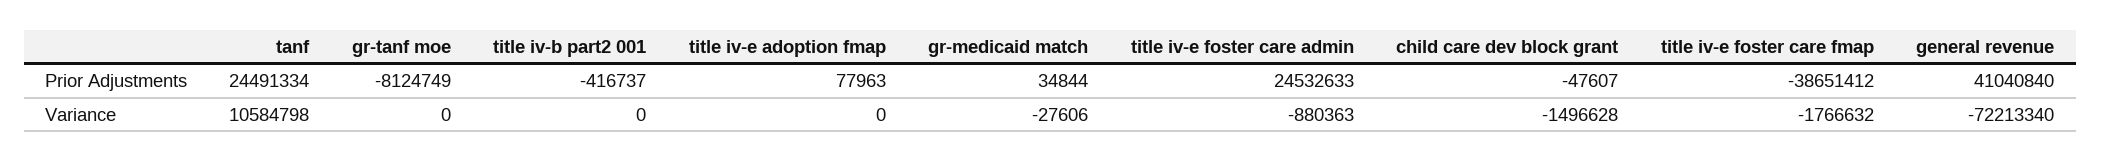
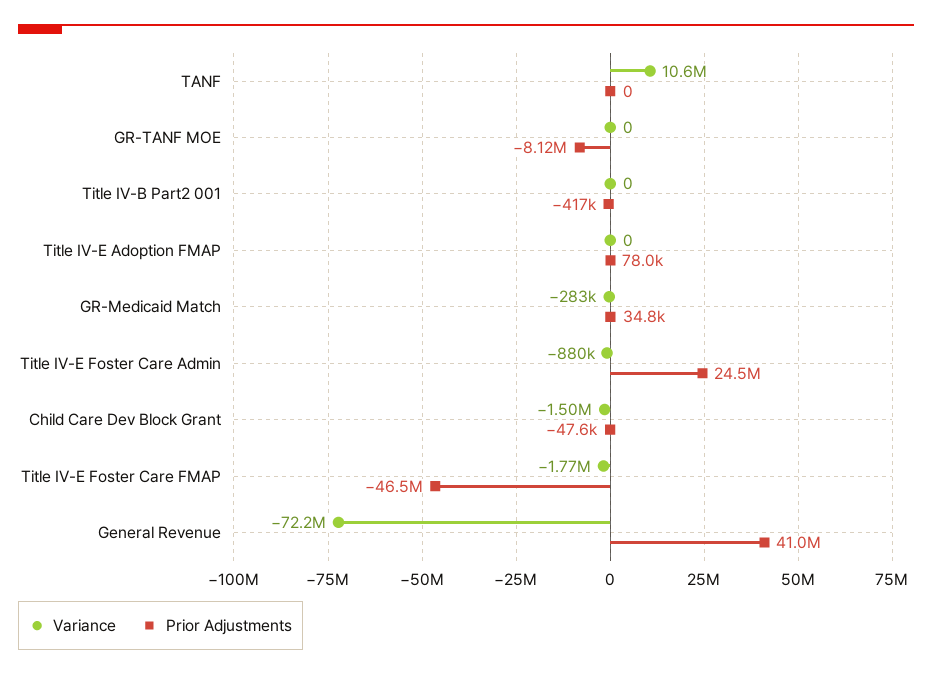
Prior Adjustments, tanf: 24491334 -> 0
Prior Adjustments, title iv-e foster care fmap: -38651412 -> -46500000
Variance, gr-medicaid match: -27606 -> -283000

